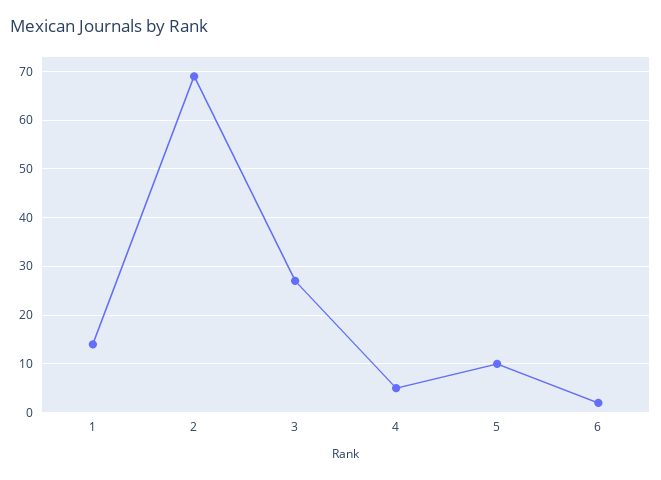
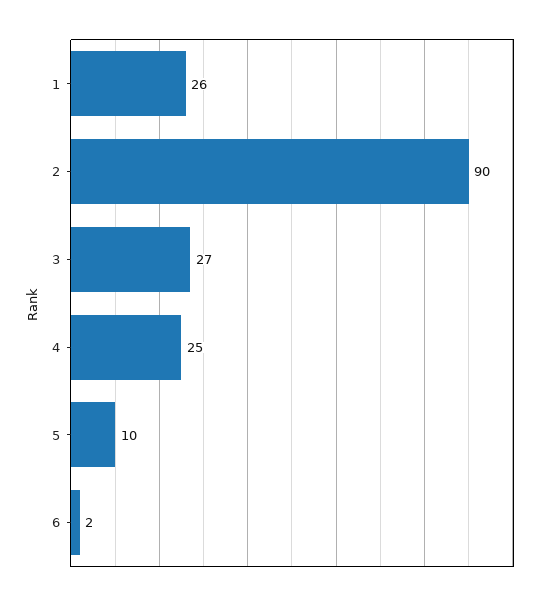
1: 15 -> 26
2: 70 -> 90
4: 5 -> 25

